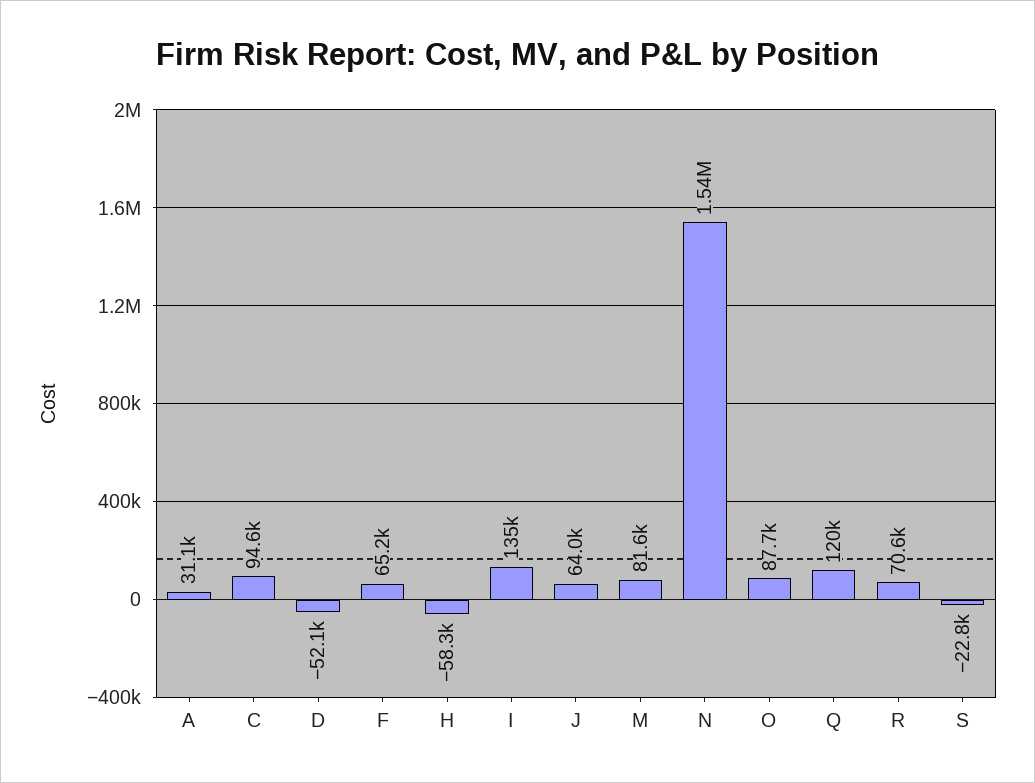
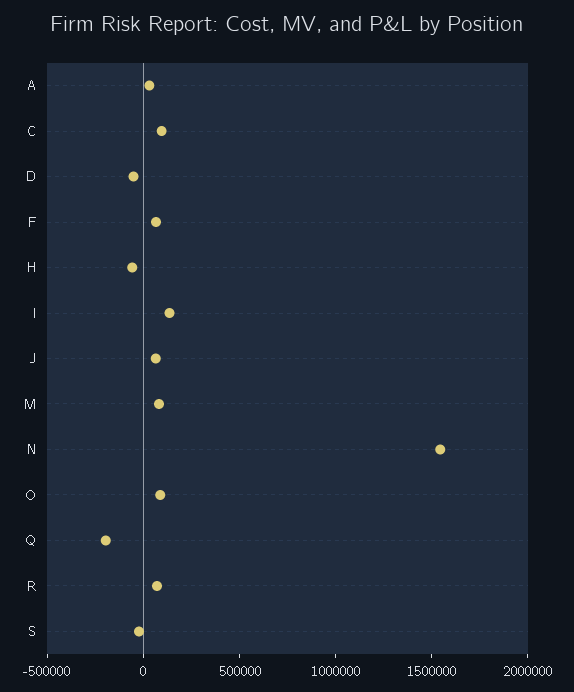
Q: 120000 -> -200000

